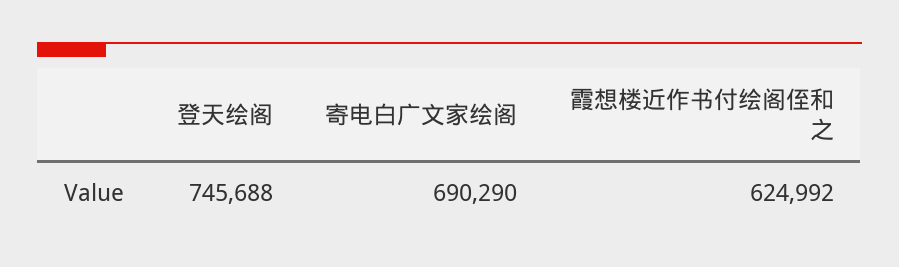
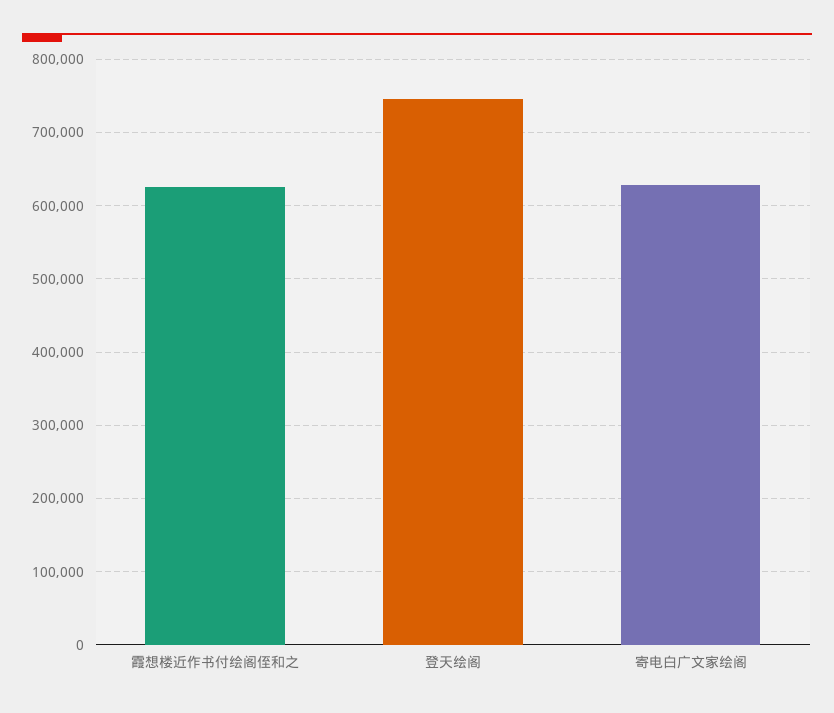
寄电白广文家绘阁: 690290 -> 630000

